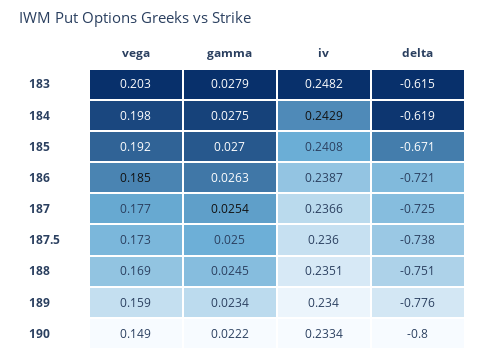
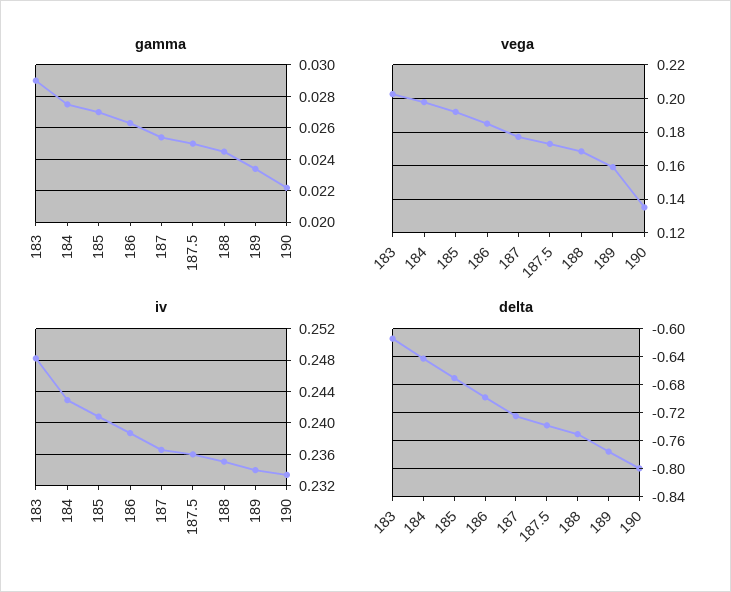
gamma, 183: 0.0279 -> 0.029
delta, 184: -0.619 -> -0.64
delta, 186: -0.721 -> -0.7
vega, 190: 0.149 -> 0.135

